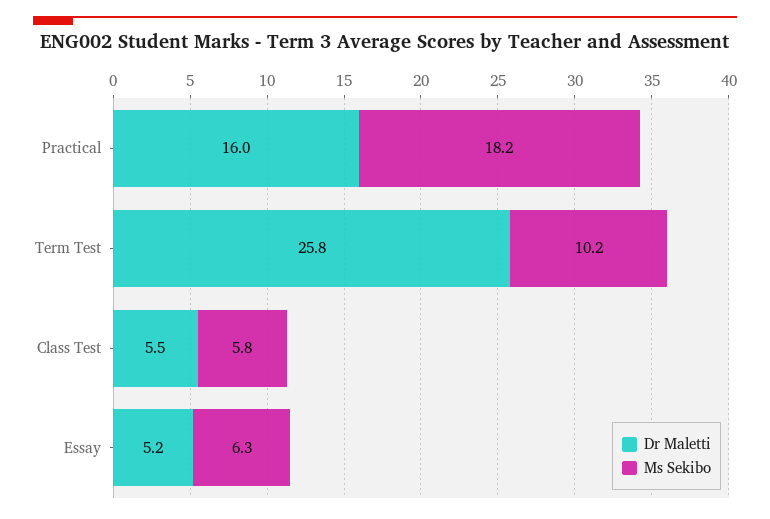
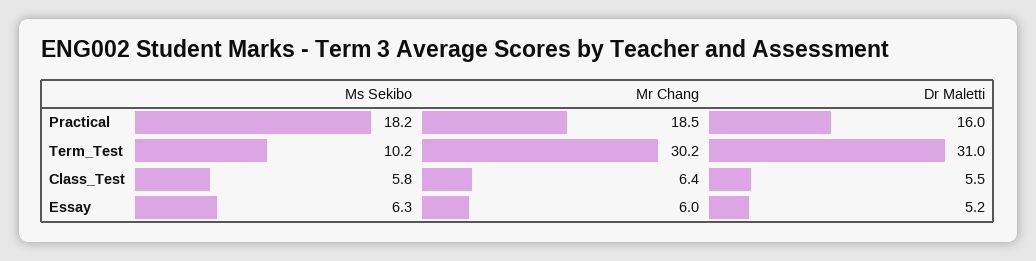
Dr Maletti, Term Test: 25.8 -> 31
Mr Chang, Practical: none -> 18.5
Mr Chang, Term Test: none -> 30.2
Mr Chang, Class Test: none -> 6.4
Mr Chang, Essay: none -> 6

